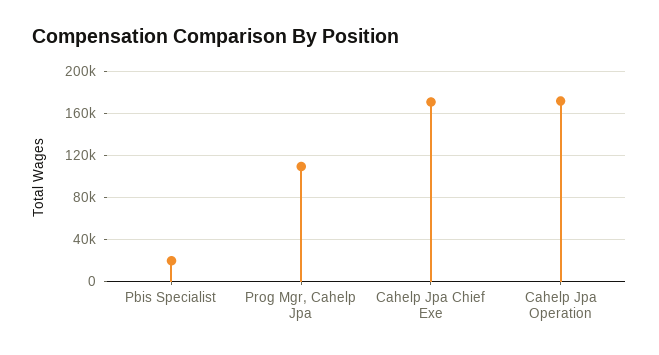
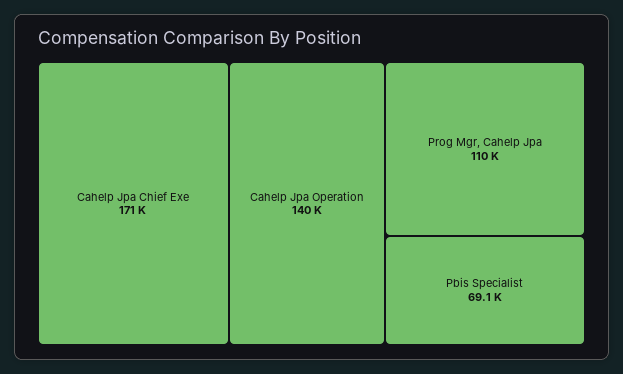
Pbis Specialist: 20000 -> 69100
Cahelp Jpa Operation: 170000 -> 140000

